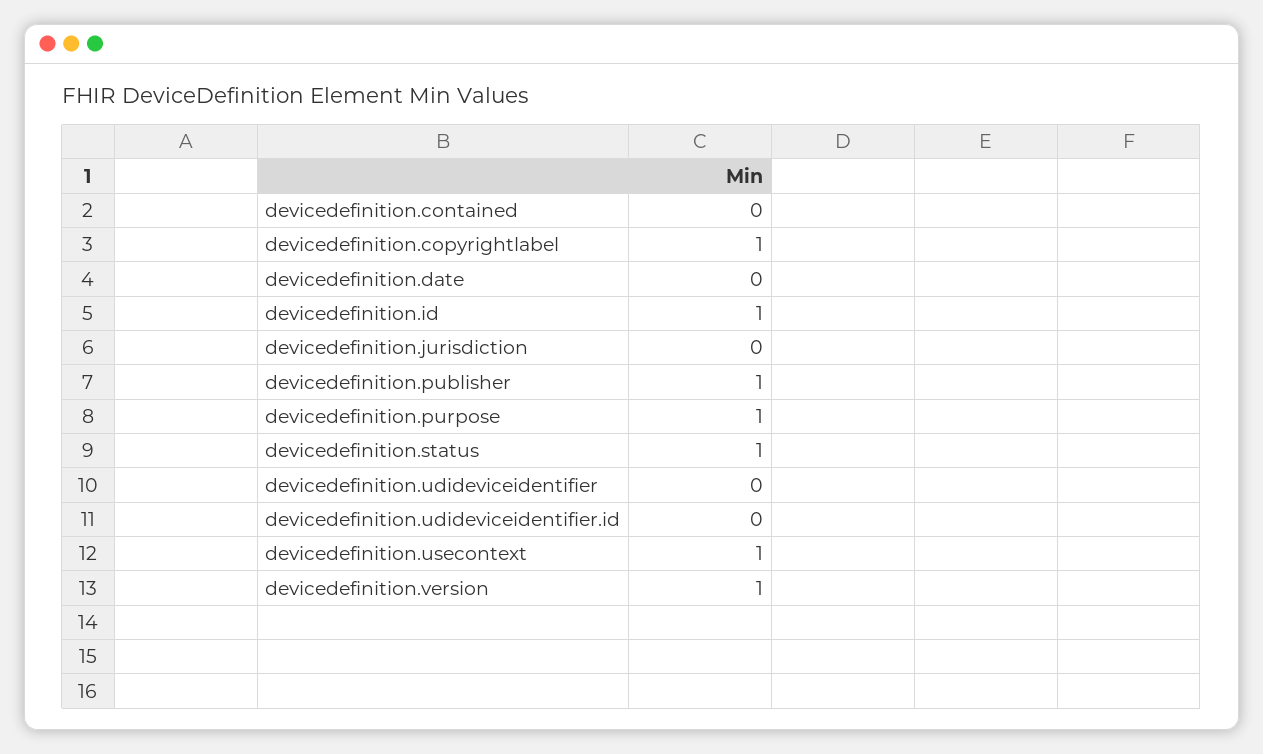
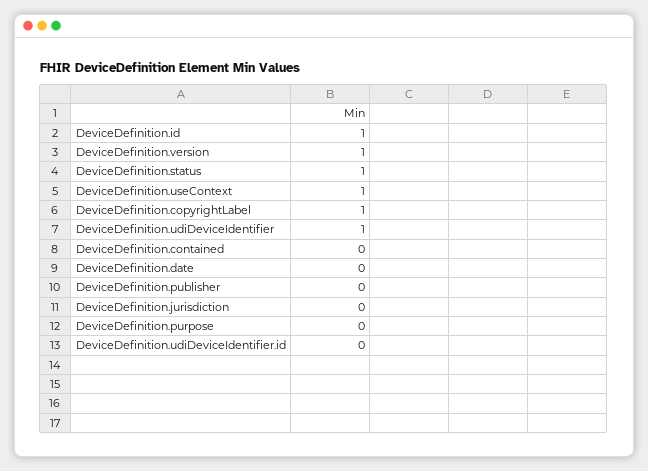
devicedefinition.publisher: 1 -> 0
devicedefinition.purpose: 1 -> 0
devicedefinition.udideviceidentifier: 0 -> 1

